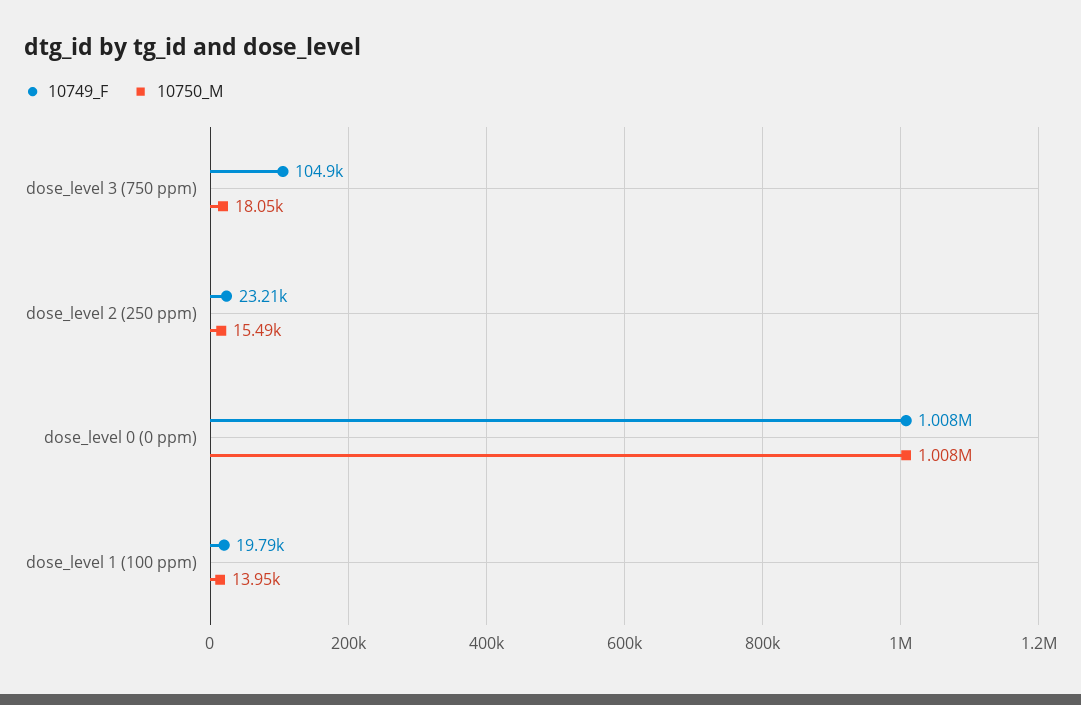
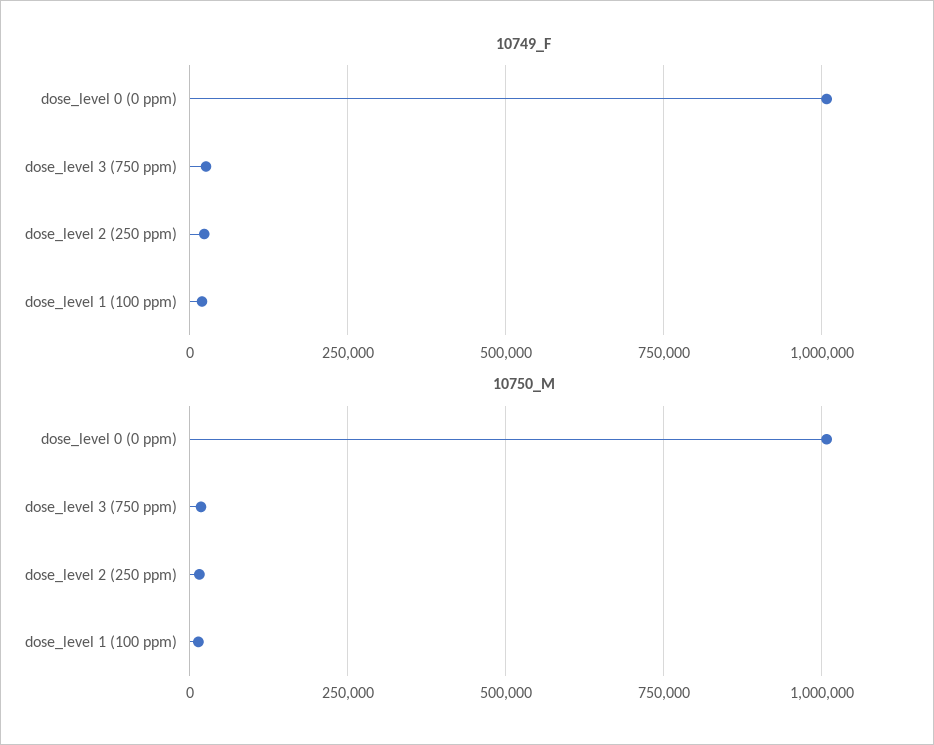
10749_F, dose_level 3 (750 ppm): 104900 -> 25000

